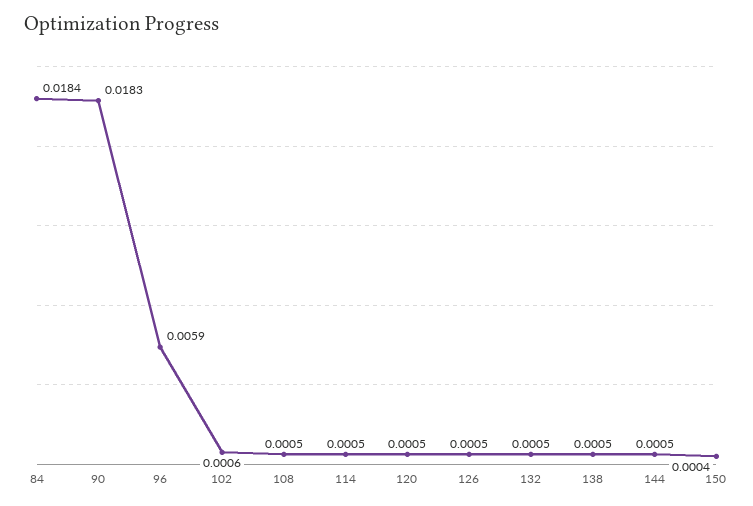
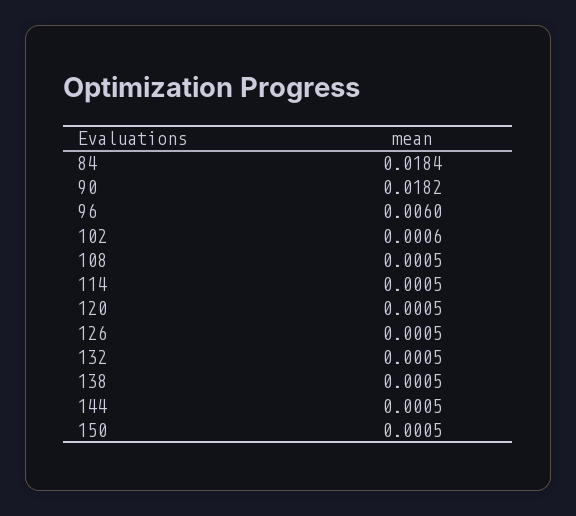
90: 0.0183 -> 0.0182
96: 0.0059 -> 0.006
150: 0.0004 -> 0.0005

